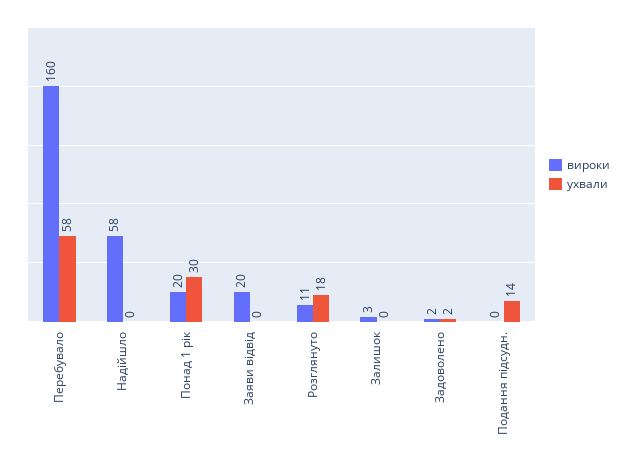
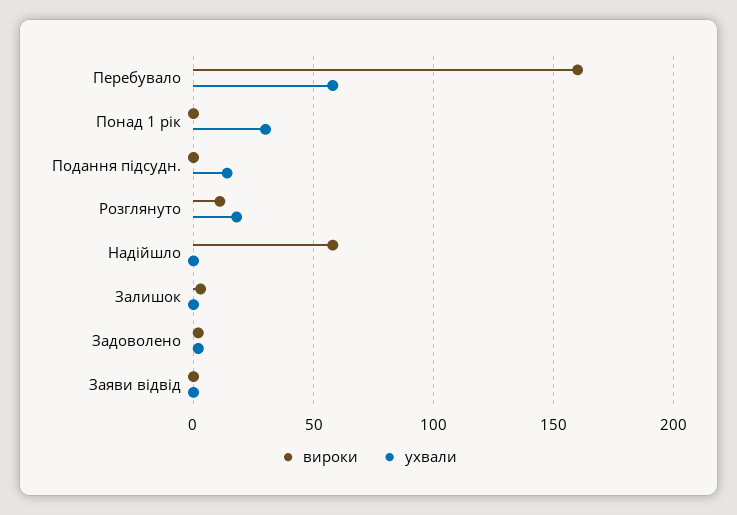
вироки, Понад 1 рік: 20 -> 0
вироки, Заяви відвід: 20 -> 0

